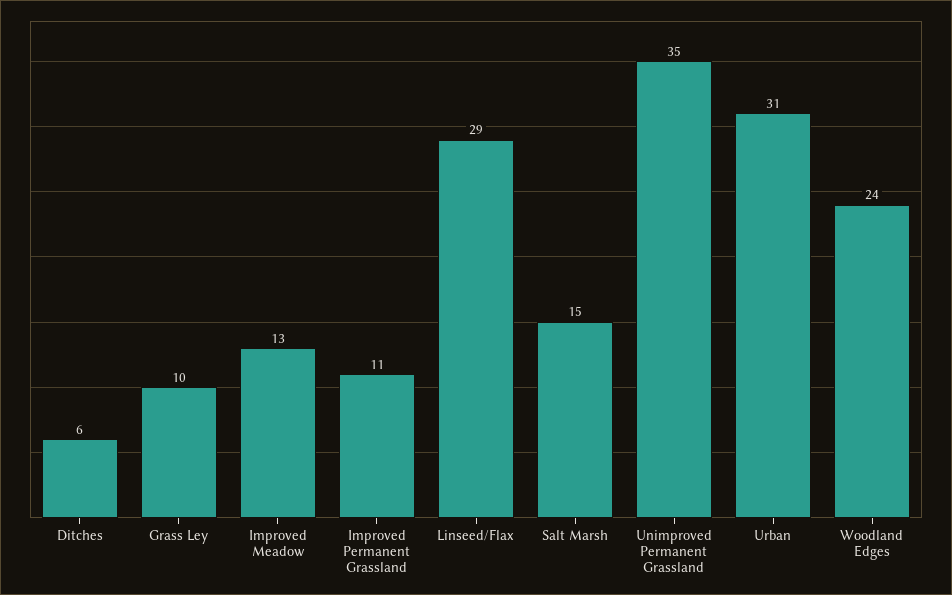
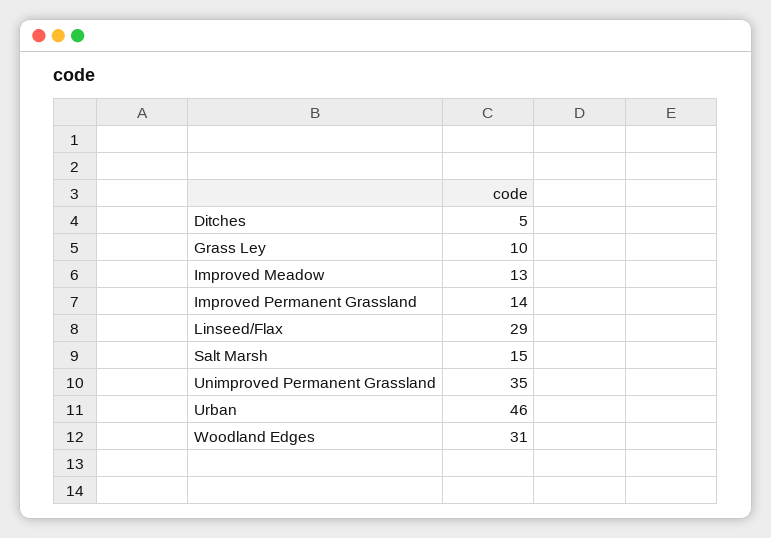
Ditches: 6 -> 5
Improved Permanent Grassland: 11 -> 14
Urban: 31 -> 46
Woodland Edges: 24 -> 31

